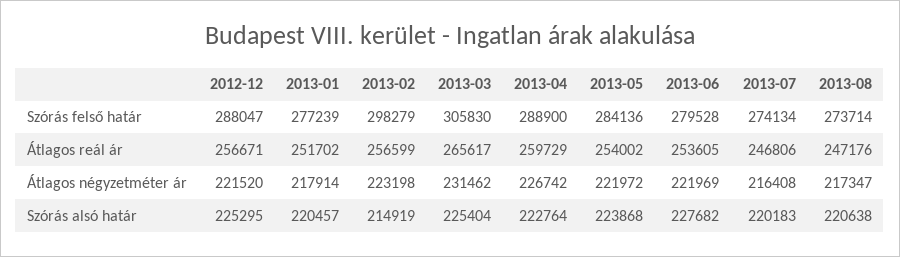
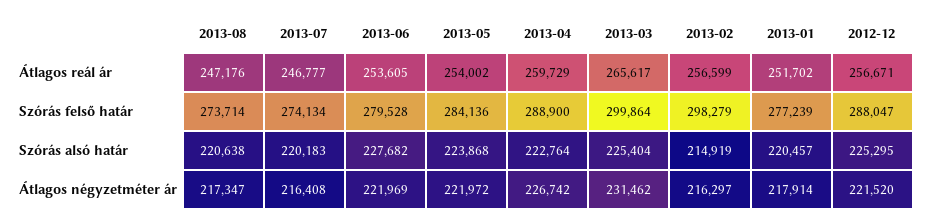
2013-03, Szórás felső határ: 305830 -> 299864
2013-07, Átlagos reál ár: 246806 -> 246777
2013-02, Átlagos négyzetméter ár: 223198 -> 216297

